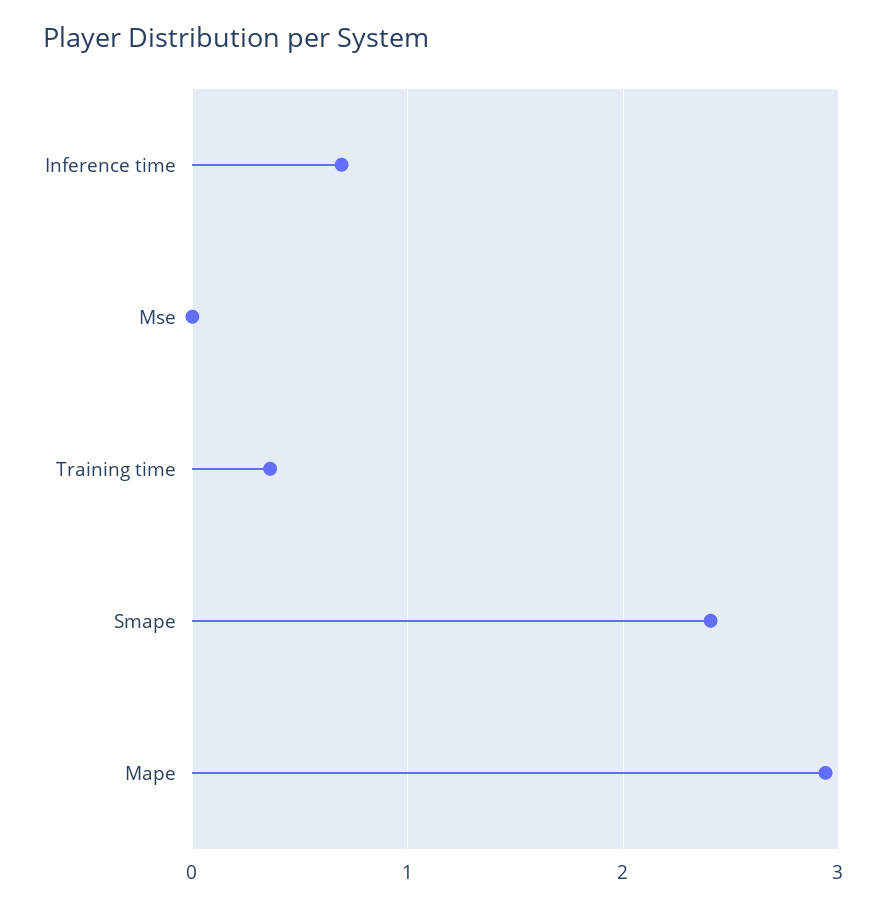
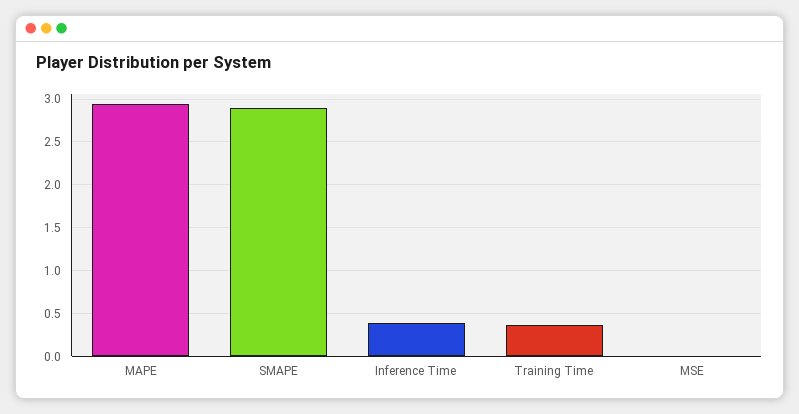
Inference time: 0.7 -> 0.4
Smape: 2.4 -> 2.9

